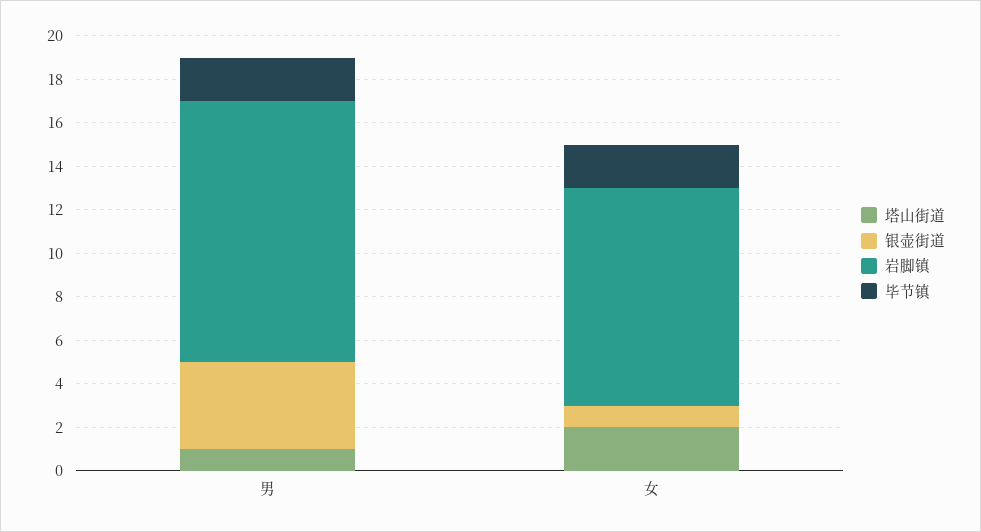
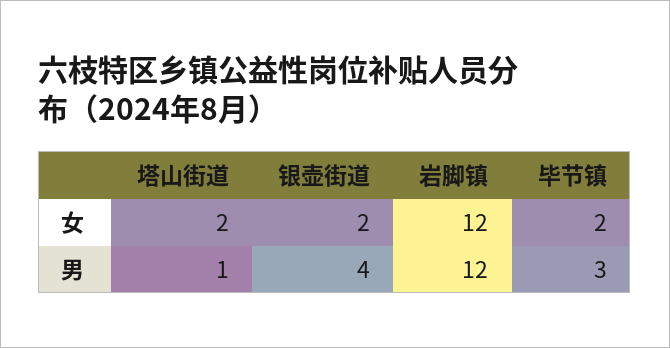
毕节镇, 男: 2 -> 3
银壶街道, 女: 1 -> 2
岩脚镇, 女: 10 -> 12

